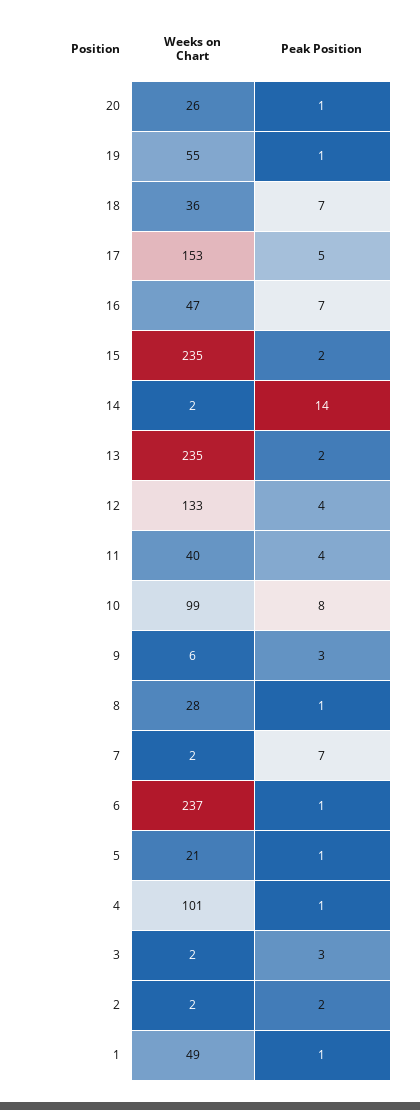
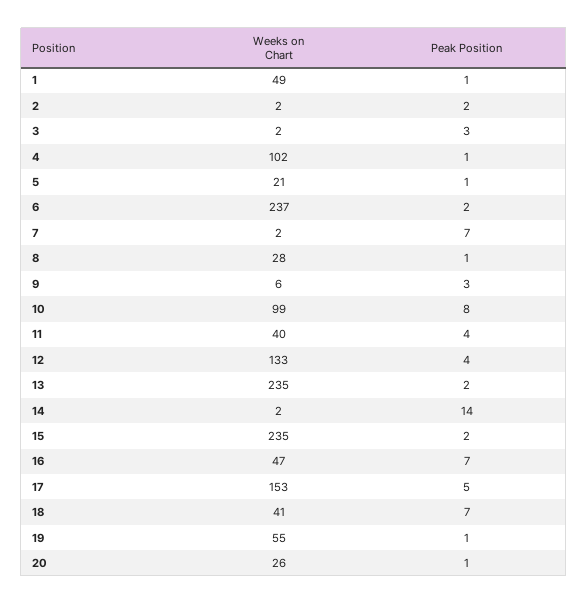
Weeks on Chart, 18: 36 -> 41
Peak Position, 6: 1 -> 2
Weeks on Chart, 4: 101 -> 102

